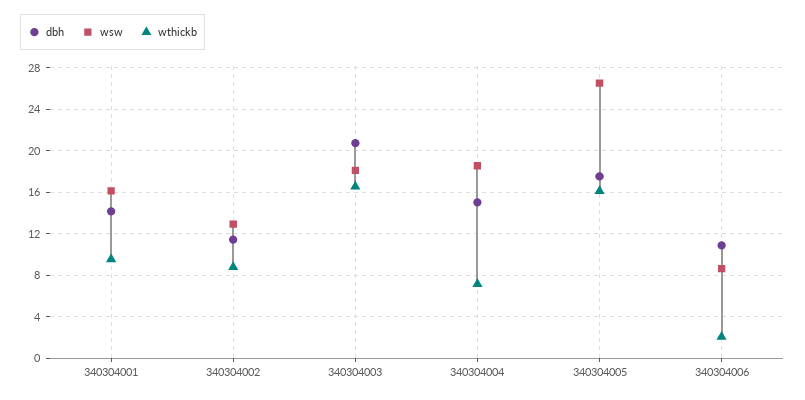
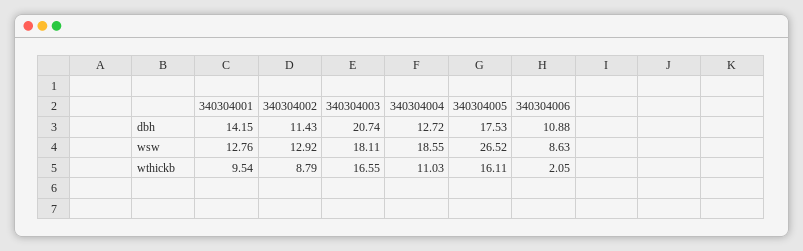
wsw, 340304001: 16 -> 12.76
dbh, 340304004: 15 -> 12.72
wthickb, 340304004: 7 -> 11.03

